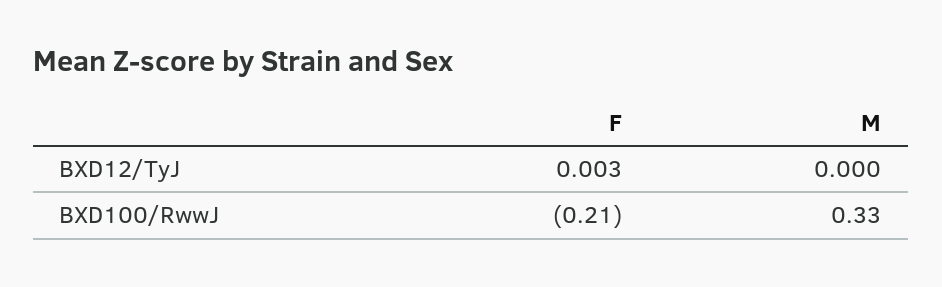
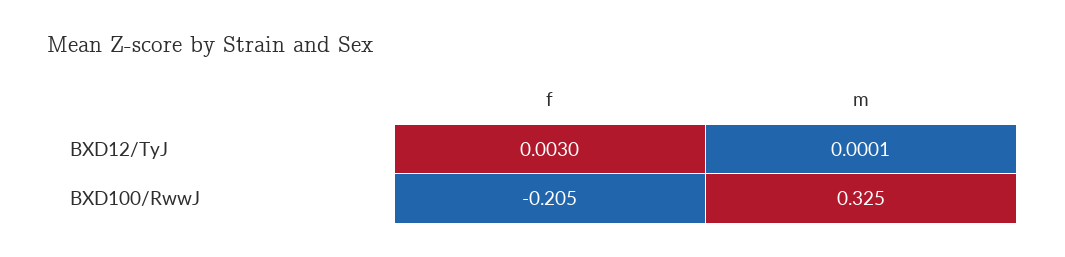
M, BXD12/TyJ: 0 -> 0.0001

